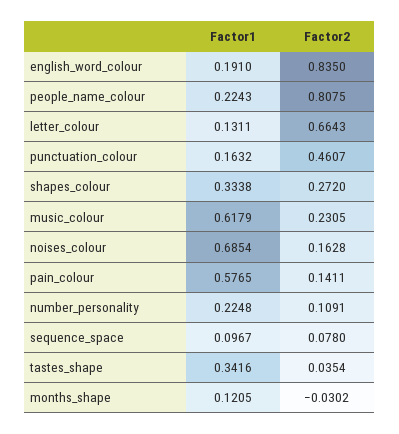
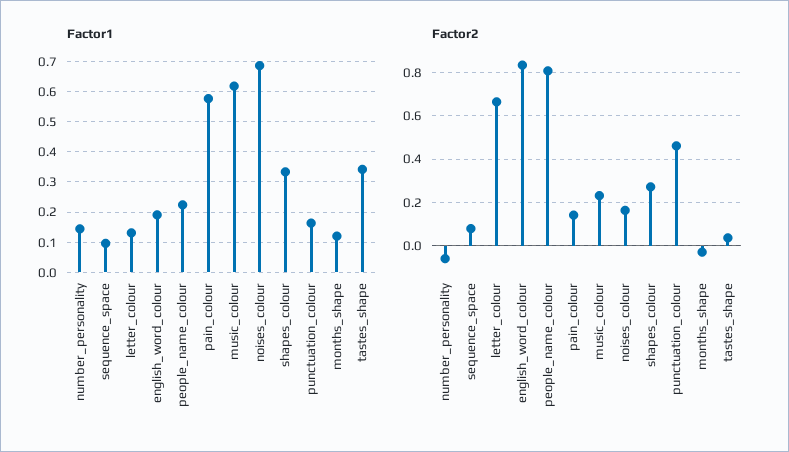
Factor1, number_personality: 0.2248 -> 0.14
Factor2, number_personality: 0.1091 -> -0.05

